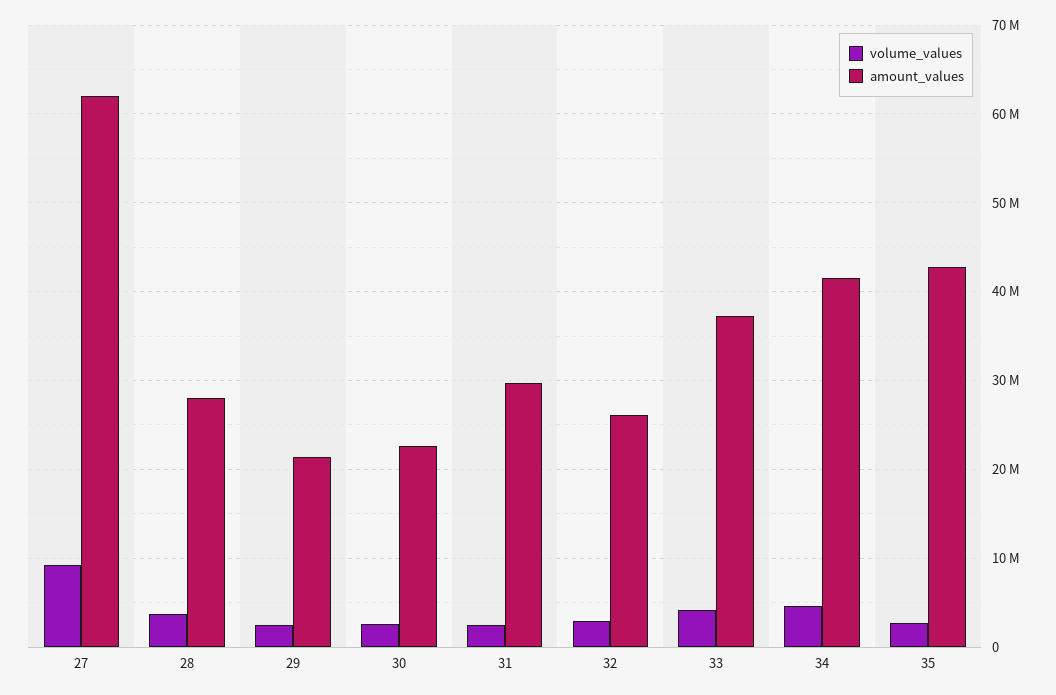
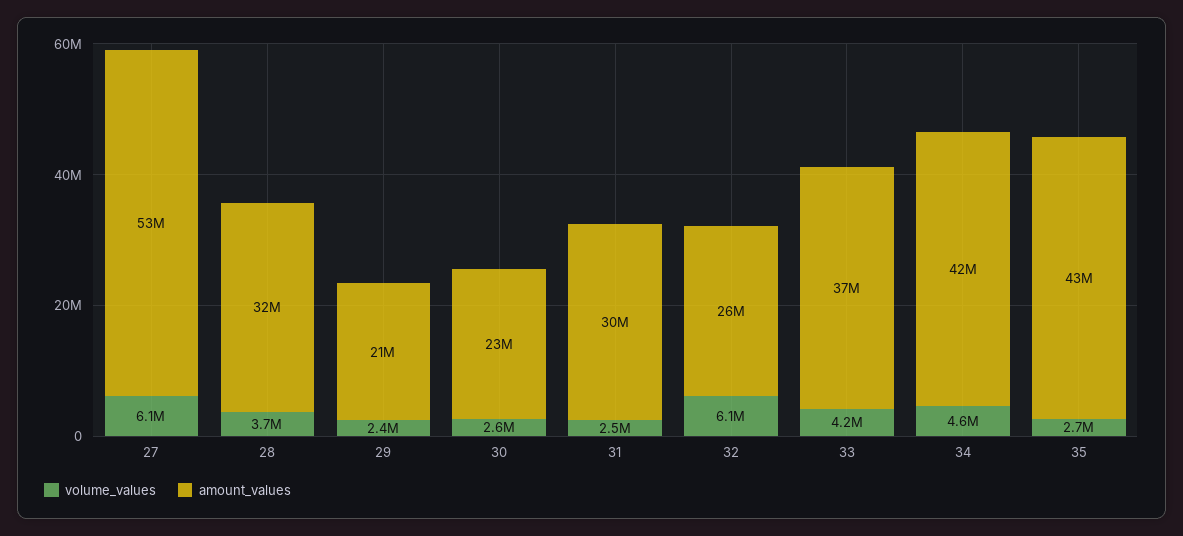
volume_values, 27: 9000000 -> 6100000
amount_values, 27: 62000000 -> 53000000
amount_values, 28: 28000000 -> 32000000
volume_values, 32: 3000000 -> 6100000

